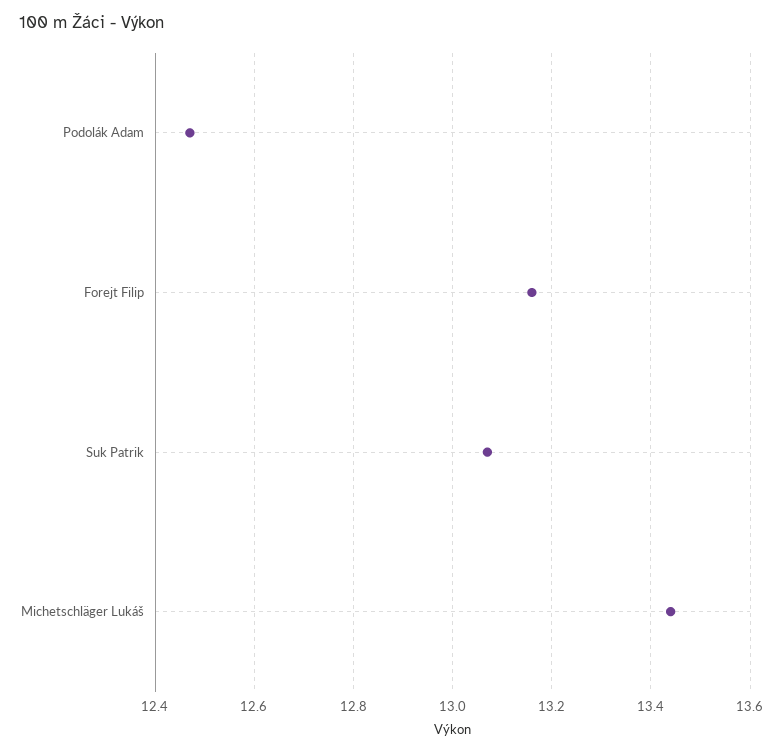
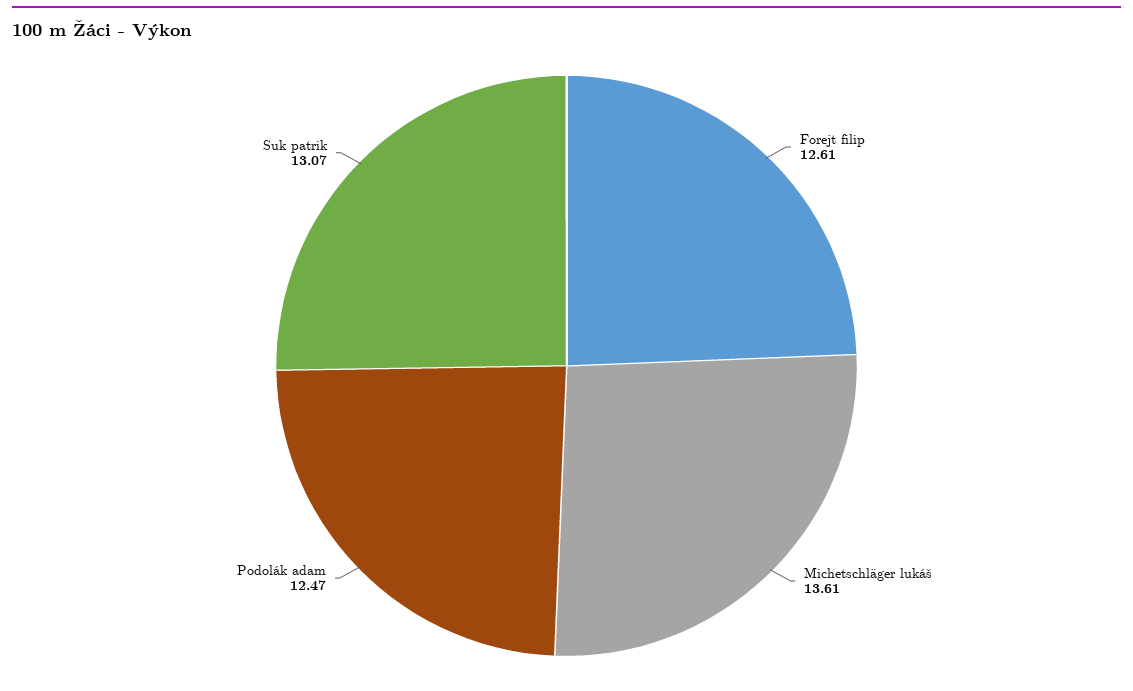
Forejt Filip: 13.15 -> 12.61
Michetschläger Lukáš: 13.45 -> 13.61

